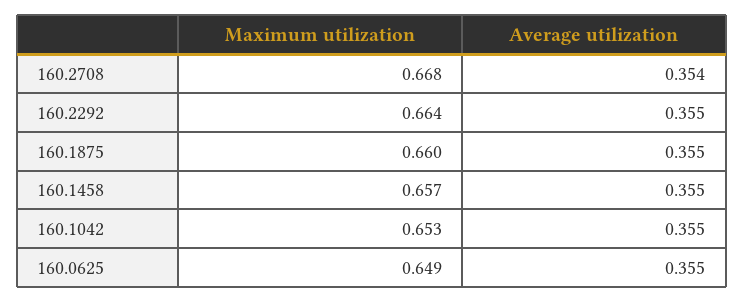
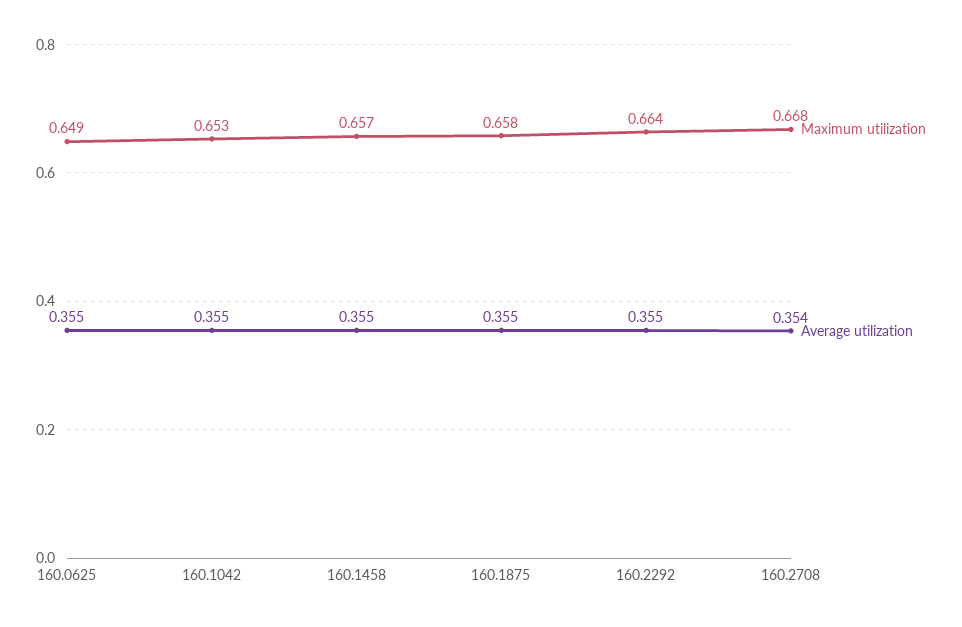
Maximum utilization, 160.1875: 0.66 -> 0.658

